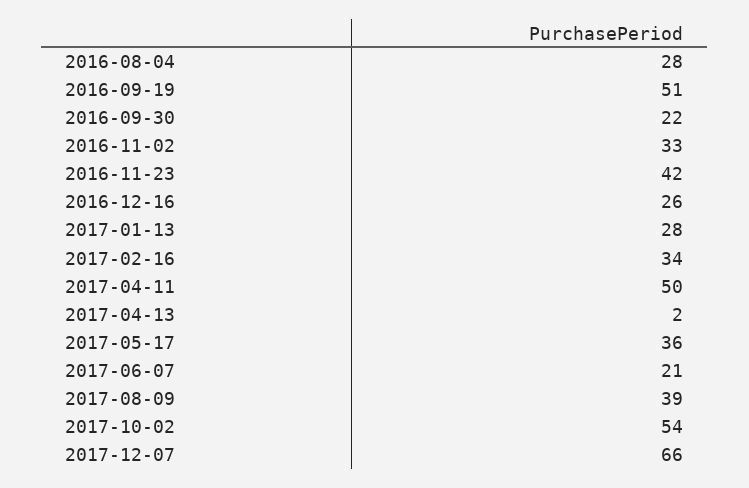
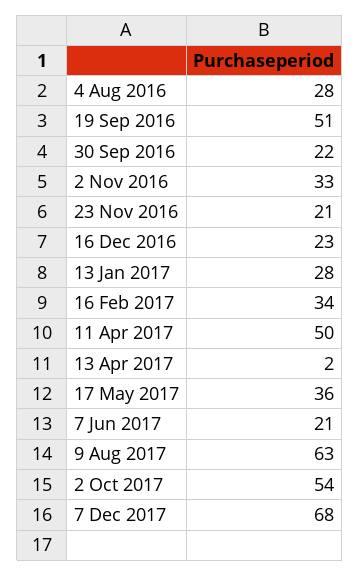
2016-11-23: 42 -> 21
2016-12-16: 26 -> 23
2017-08-09: 39 -> 63
2017-12-07: 66 -> 68

